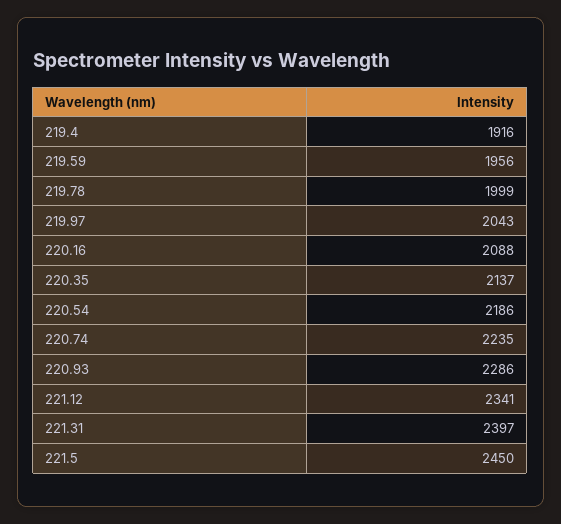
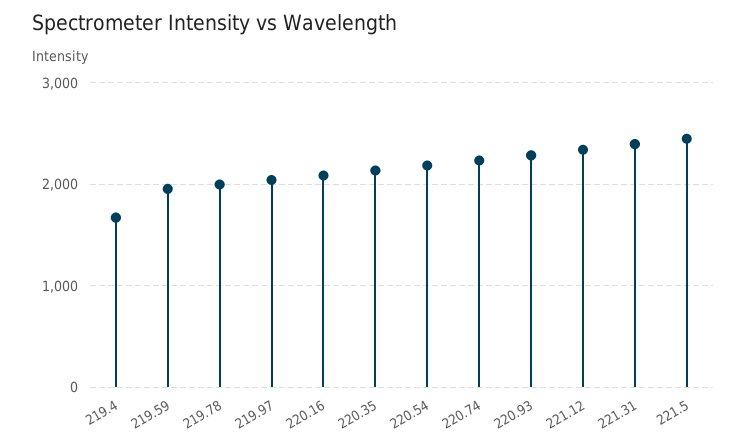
219.4: 1916 -> 1700

